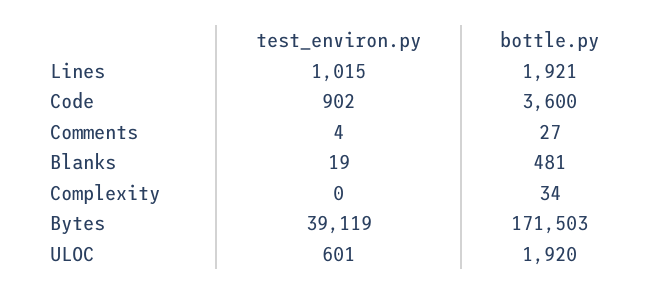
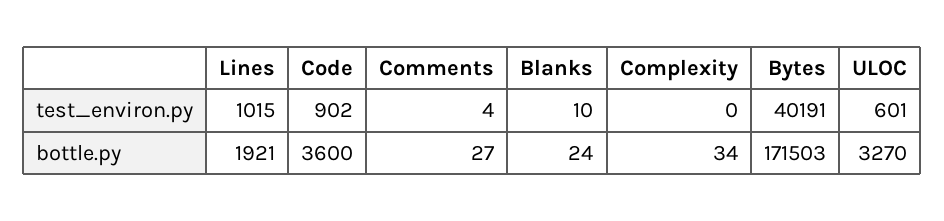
test_environ.py, Blanks: 19 -> 10
bottle.py, Blanks: 481 -> 24
test_environ.py, Bytes: 39119 -> 40191
bottle.py, ULOC: 1920 -> 3270

